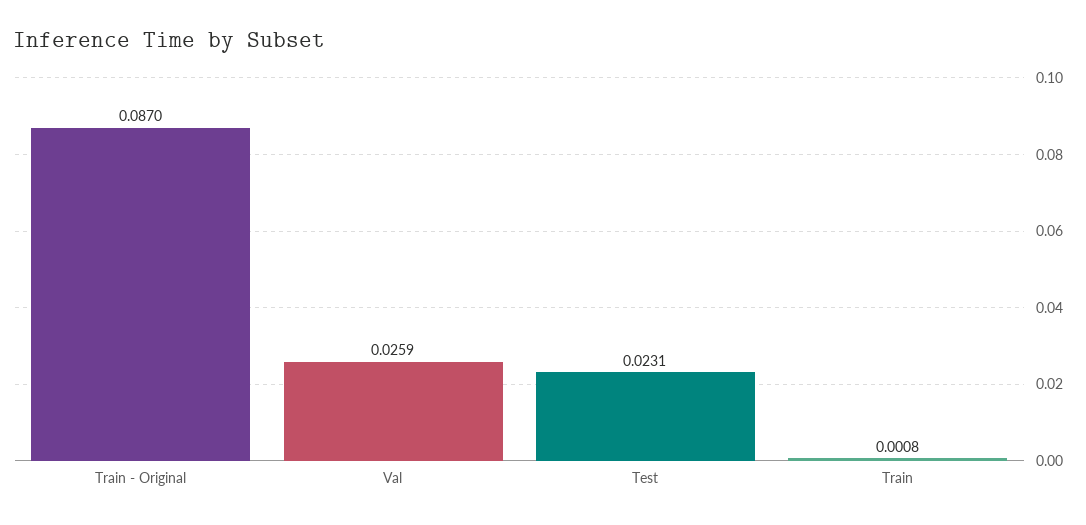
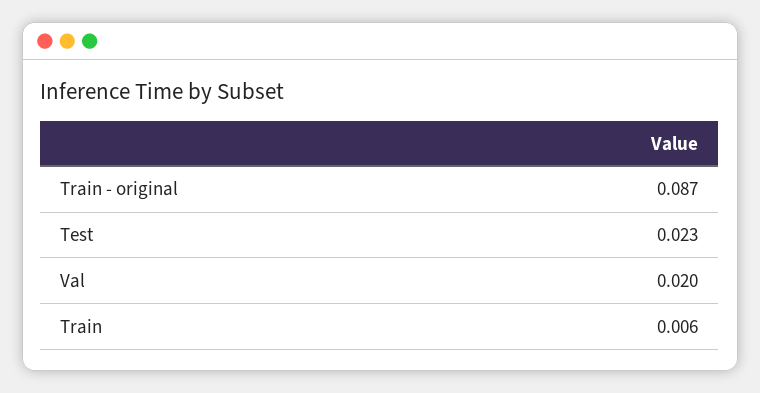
Val: 0.0259 -> 0.02
Train: 0.0008 -> 0.006

